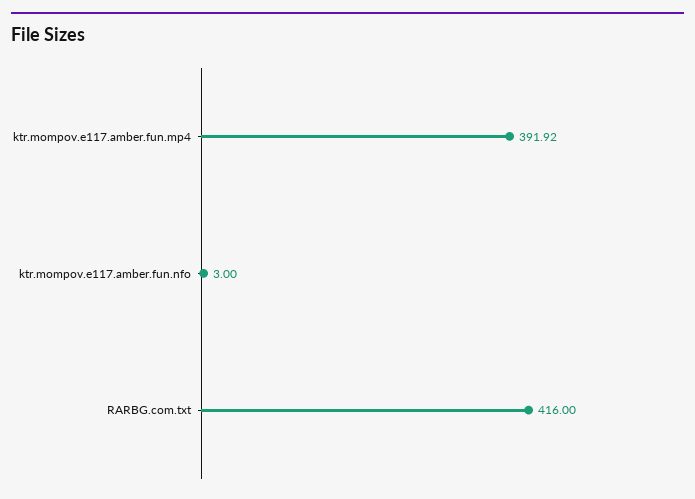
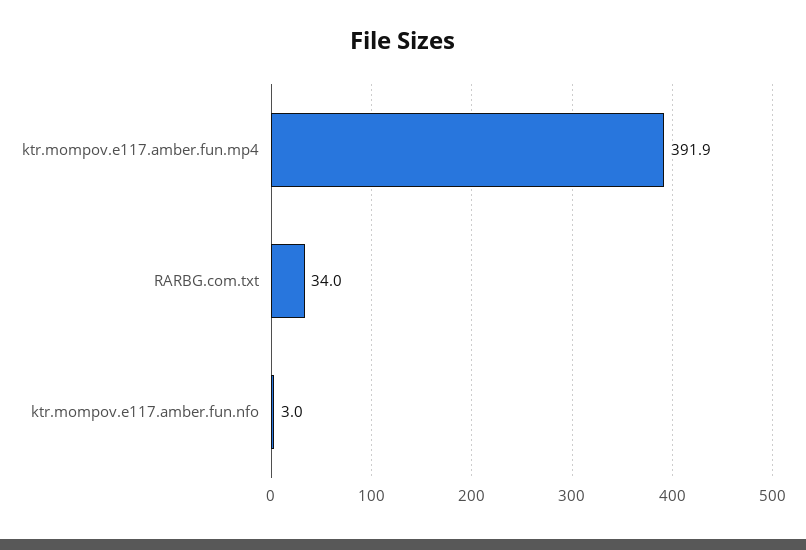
RARBG.com.txt: 416 -> 34

